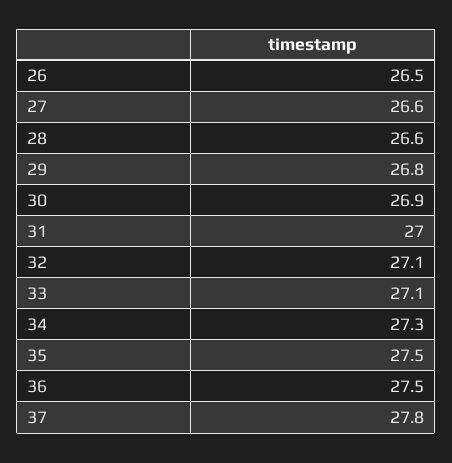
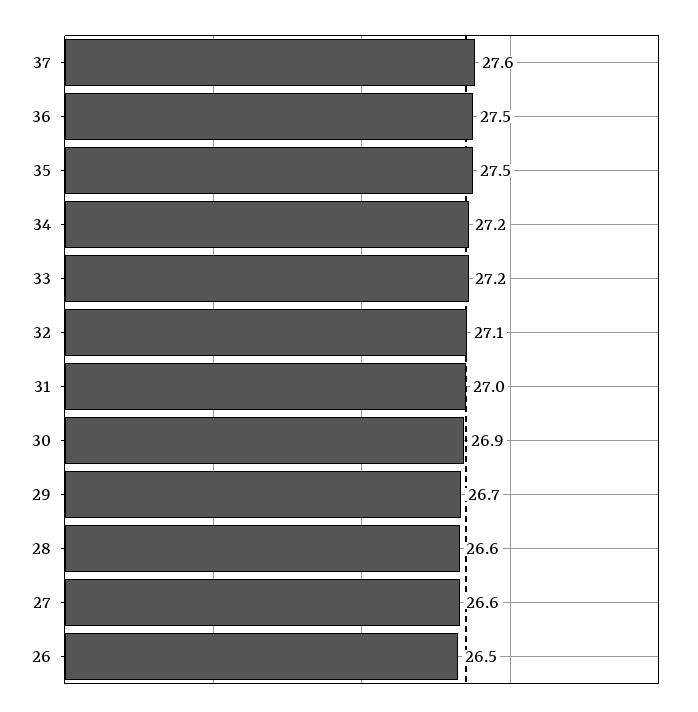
29: 26.8 -> 26.7
33: 27.1 -> 27.2
34: 27.3 -> 27.2
37: 27.8 -> 27.6

